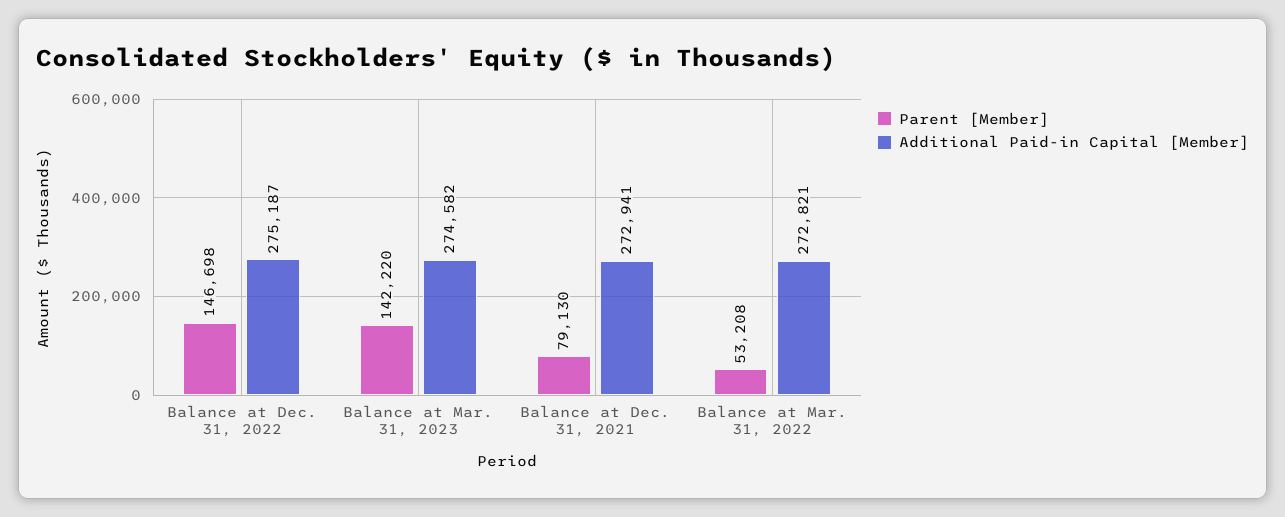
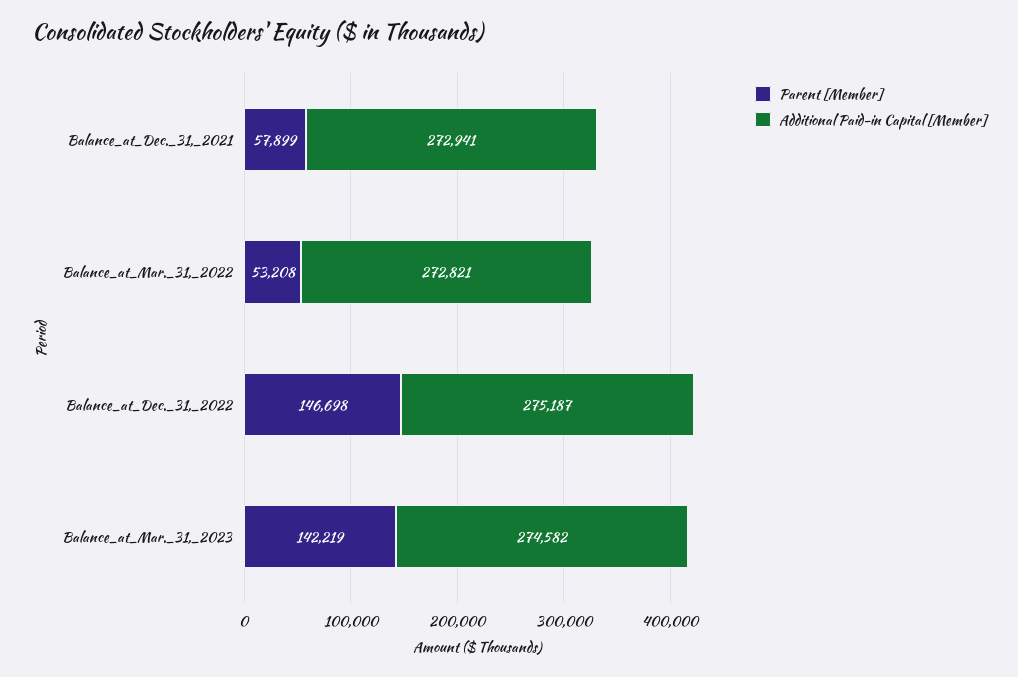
Parent [Member], Balance at Mar. 31, 2023: 142220 -> 142219
Parent [Member], Balance at Dec. 31, 2021: 79130 -> 57899

